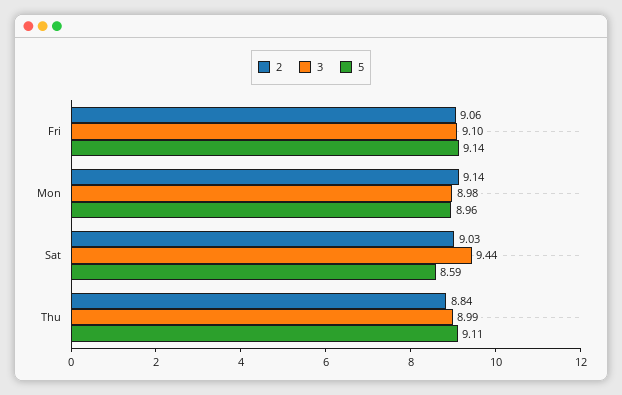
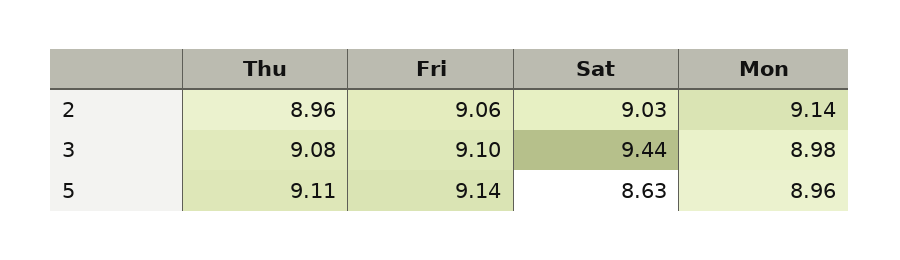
5, Sat: 8.59 -> 8.63
2, Thu: 8.84 -> 8.96
3, Thu: 8.99 -> 9.08

